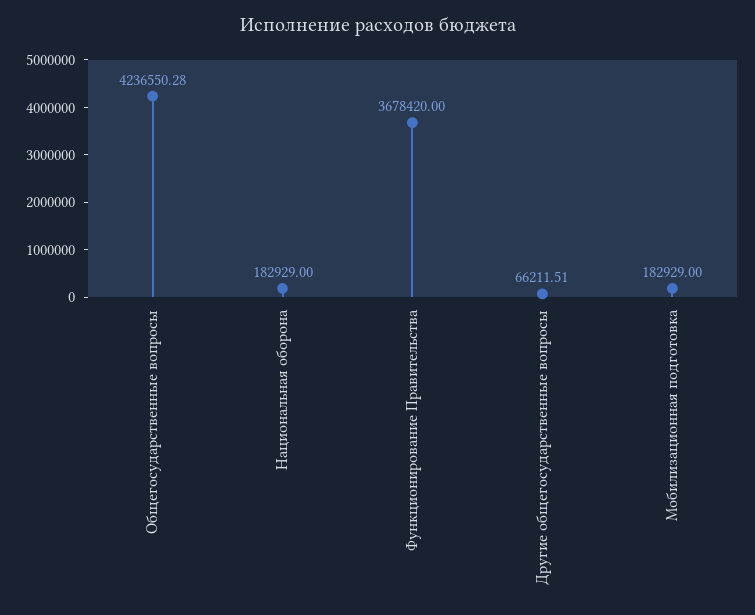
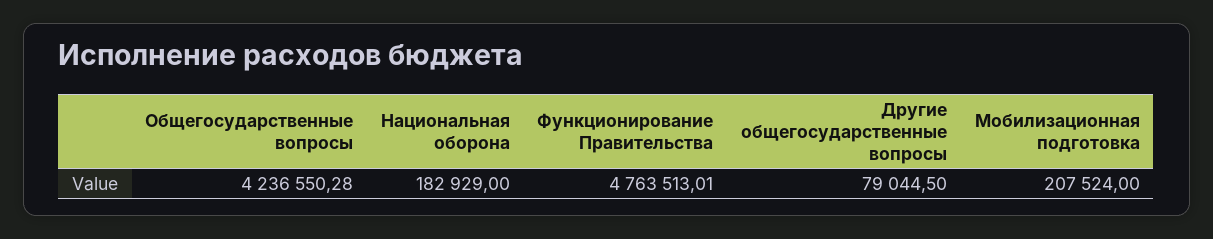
Функционирование Правительства: 3678420 -> 4763513.01
Другие общегосударственные вопросы: 66211.51 -> 79044.5
Мобилизационная подготовка: 182929 -> 207524

